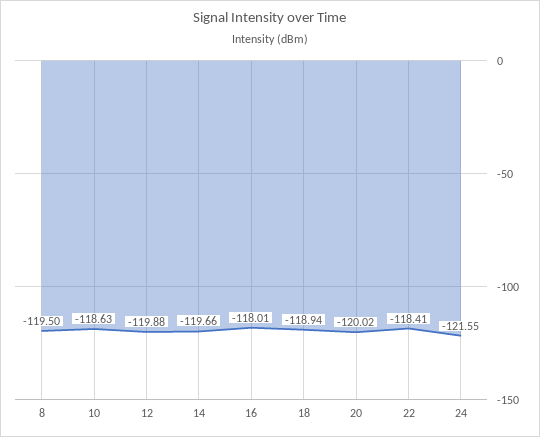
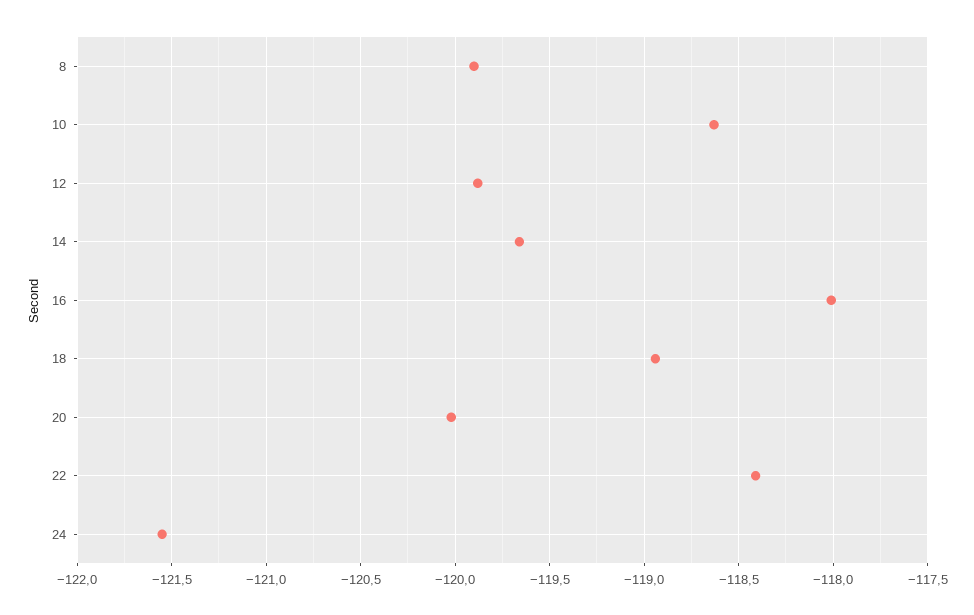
8: -119.5 -> -119.9

